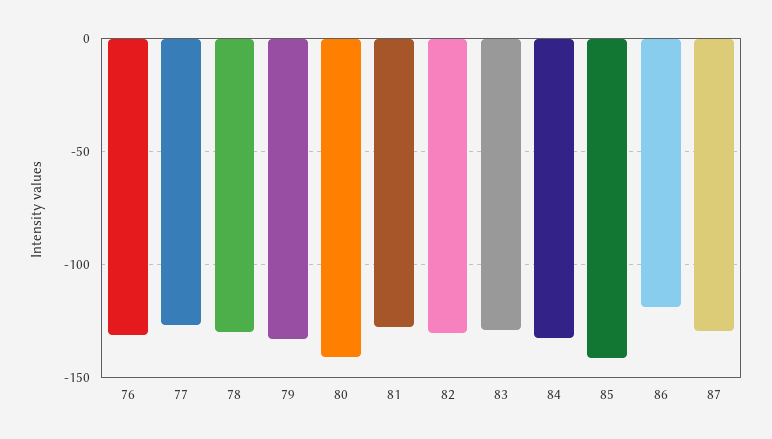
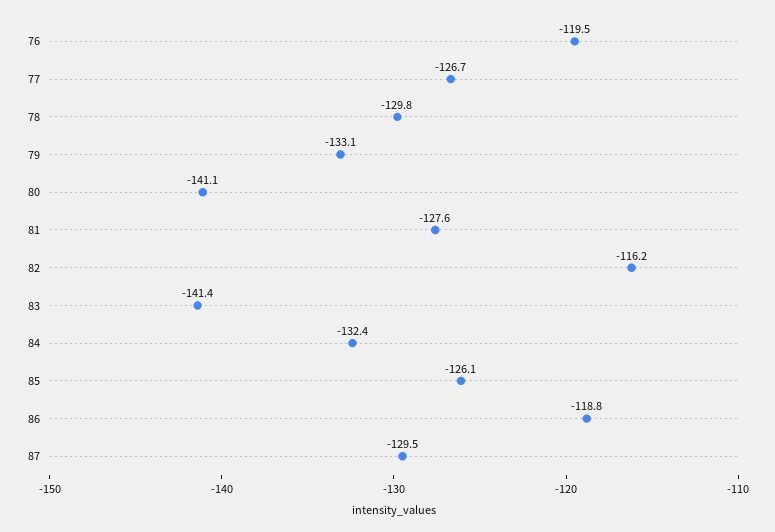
76: -130 -> -119.5
82: -130 -> -116.2
83: -130 -> -141.4
85: -140 -> -126.1

